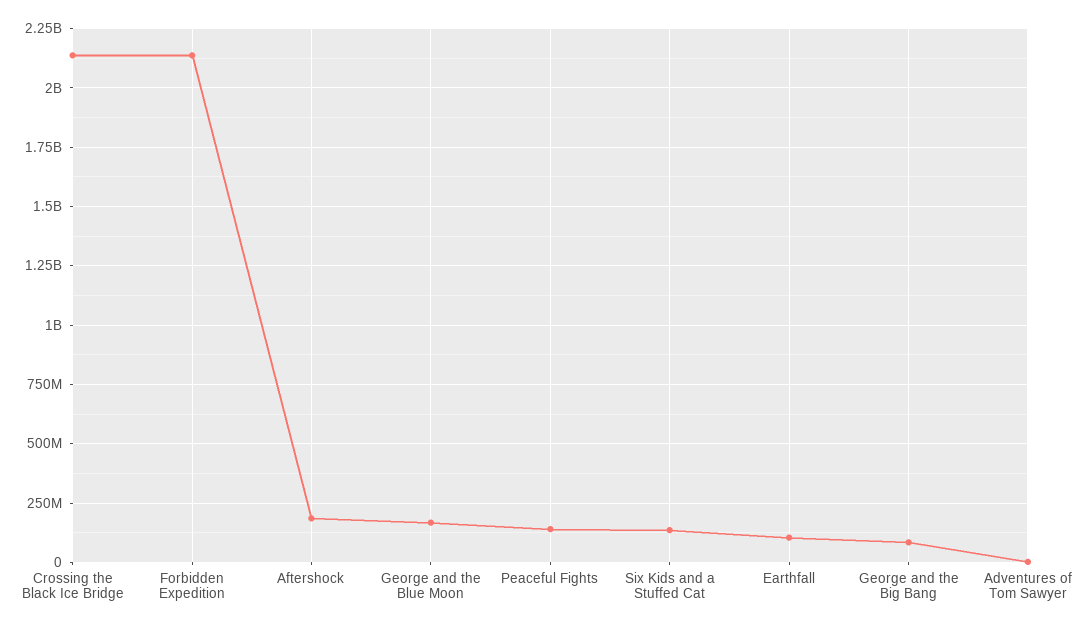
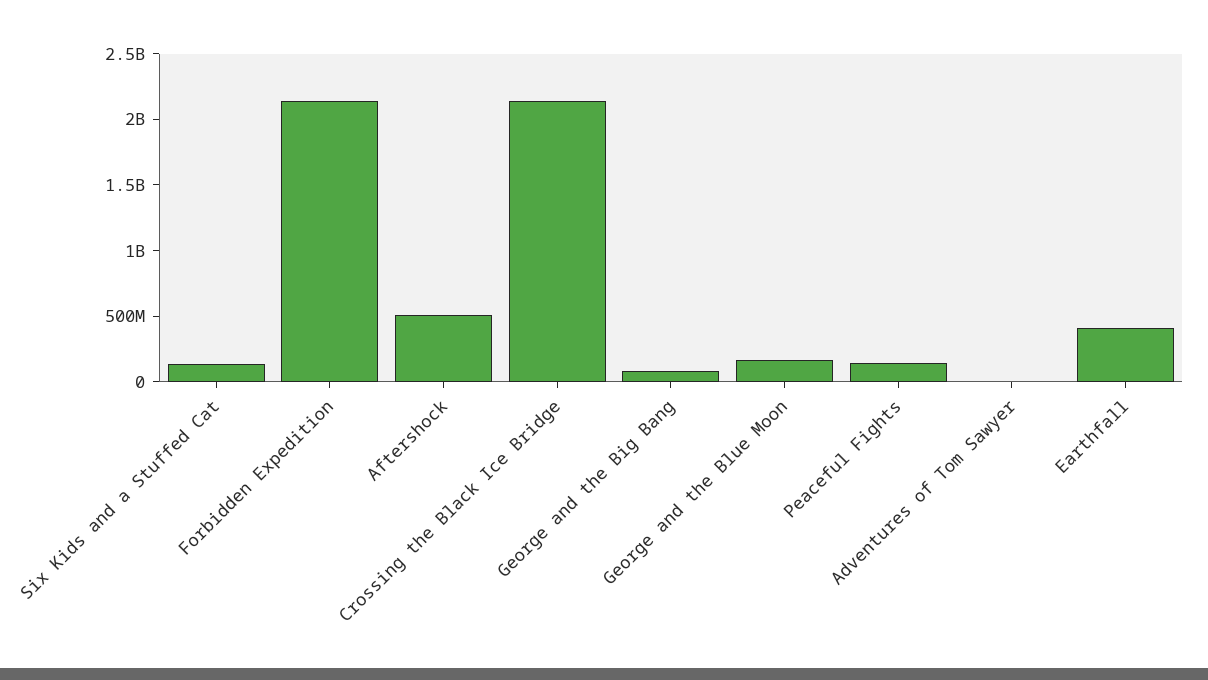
Aftershock: 200000000 -> 500000000
Earthfall: 100000000 -> 400000000

